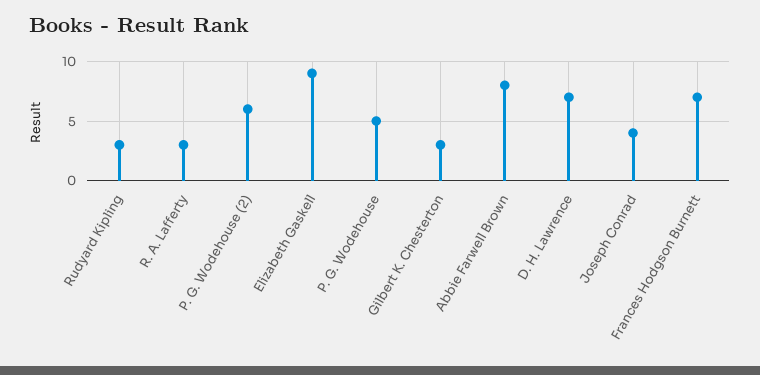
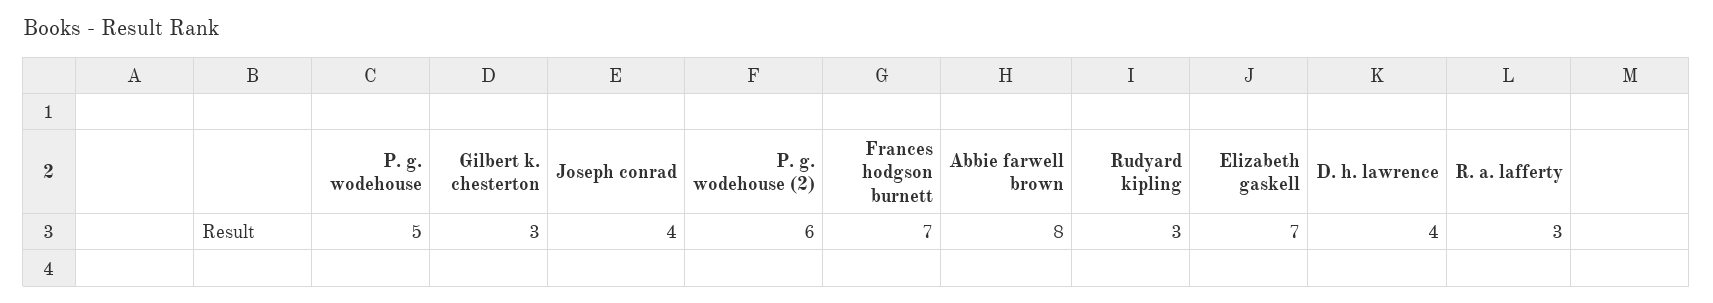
Elizabeth Gaskell: 9 -> 7
D. H. Lawrence: 7 -> 4

